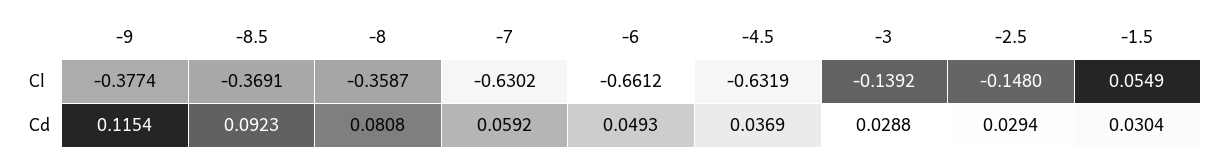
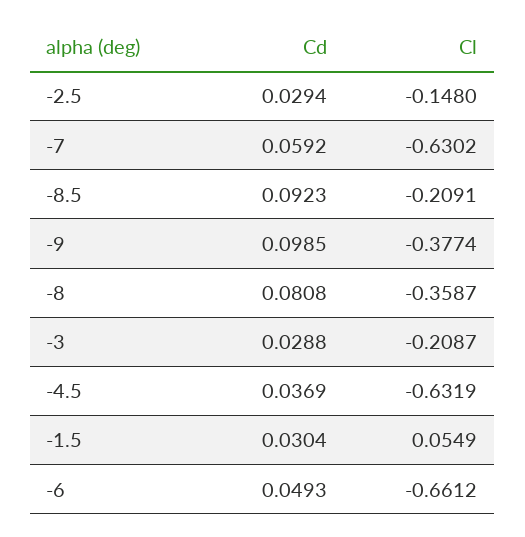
-8.5, Cl: -0.3691 -> -0.2091
-3, Cl: -0.1392 -> -0.2087
-9, Cd: 0.1154 -> 0.0985

